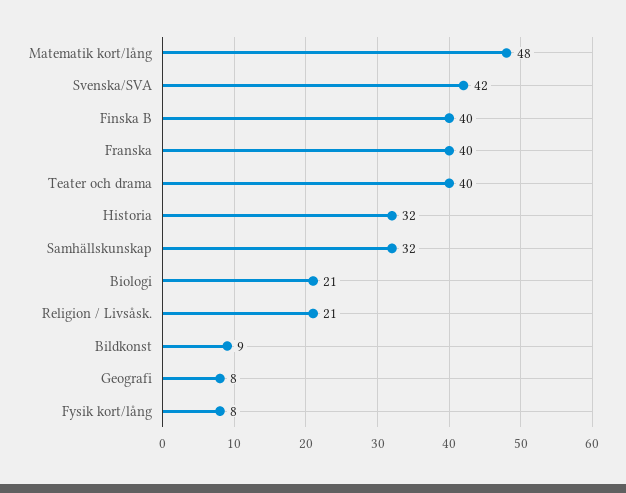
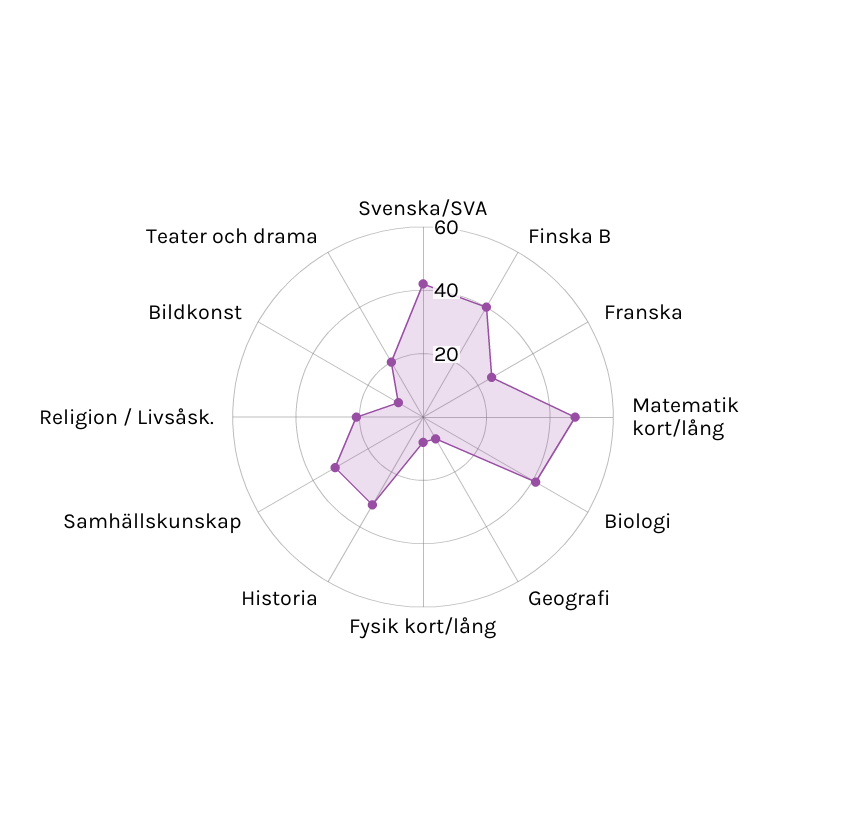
Franska: 40 -> 25
Teater och drama: 40 -> 20
Biologi: 21 -> 40

